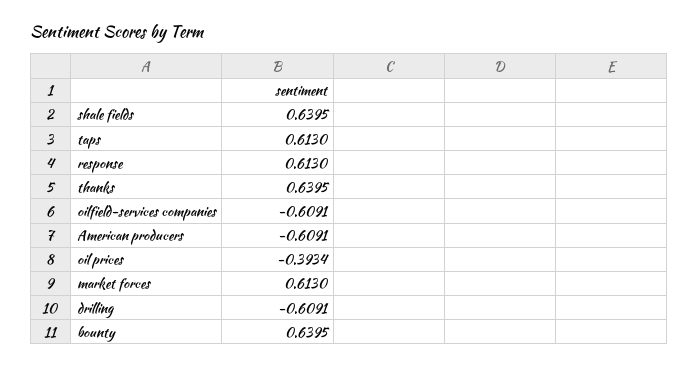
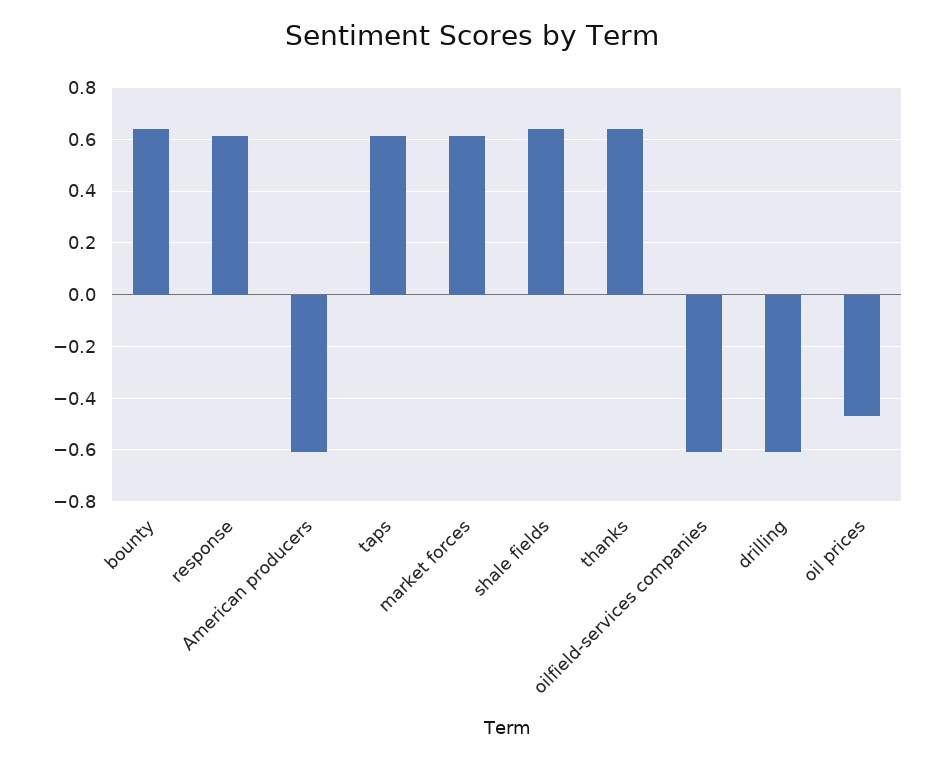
oil prices: -0.3934 -> -0.475

